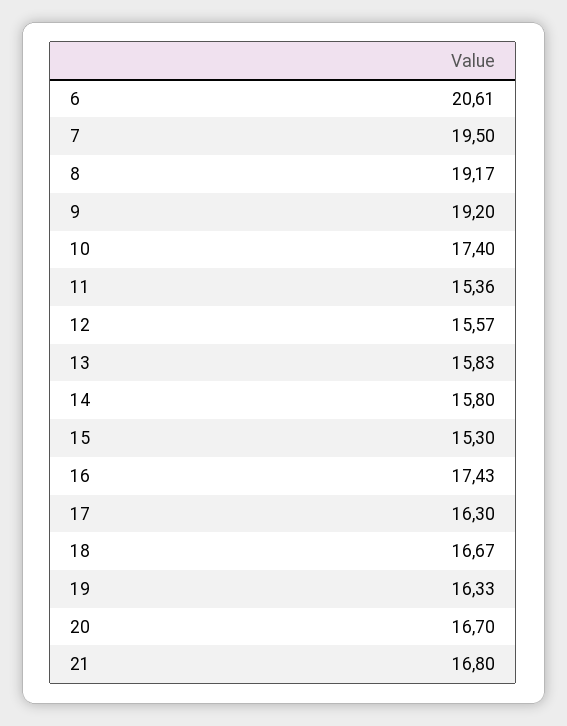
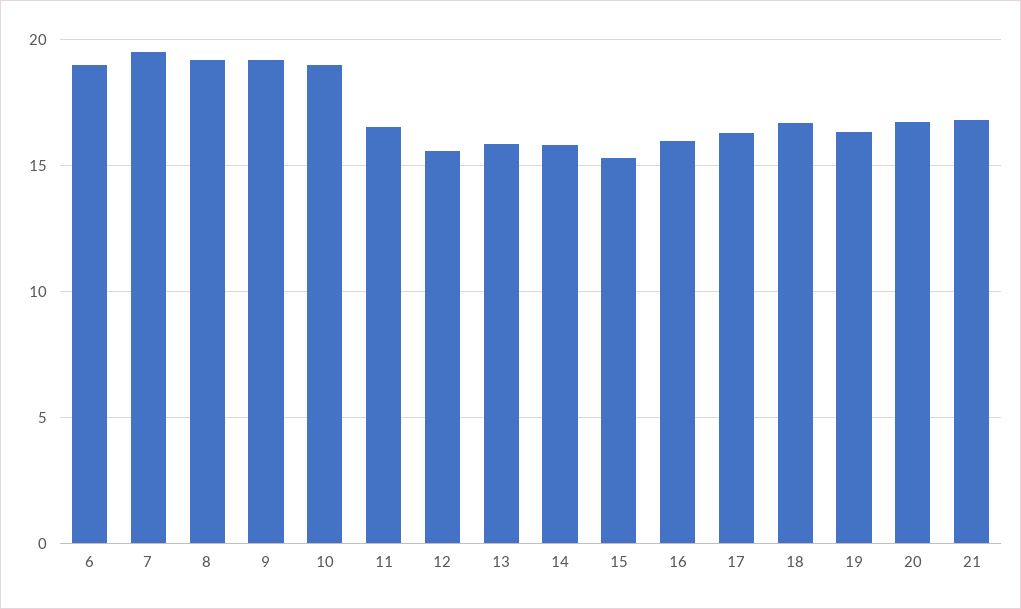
6: 20.61 -> 19
10: 17.4 -> 19
11: 15.36 -> 16.5
16: 17.43 -> 16

